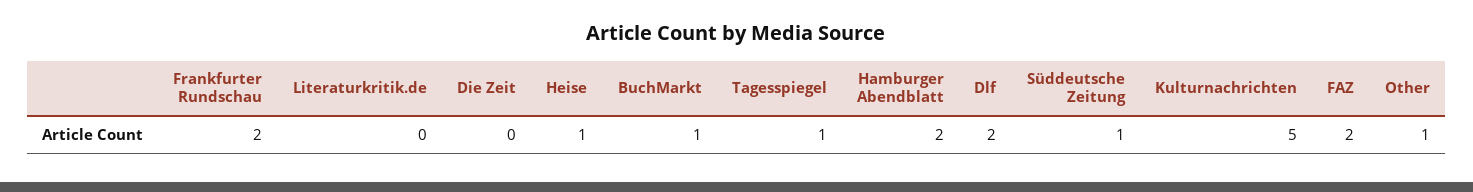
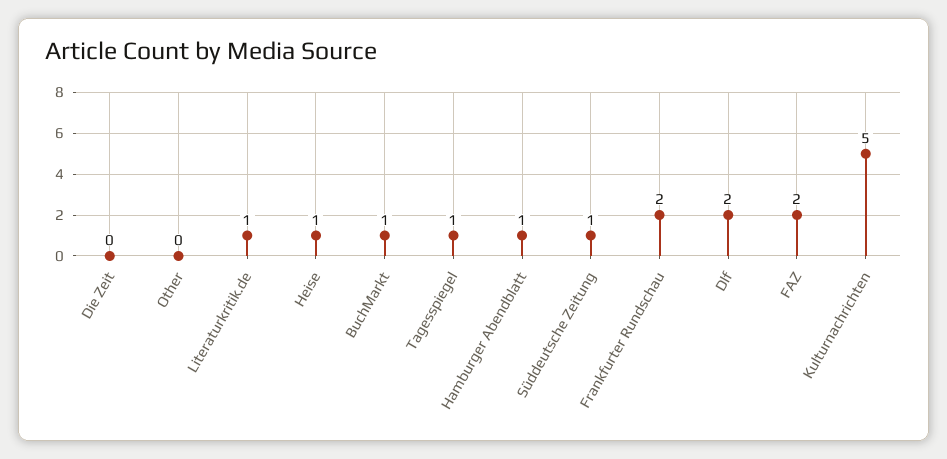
Literaturkritik.de: 0 -> 1
Hamburger Abendblatt: 2 -> 1
Other: 1 -> 0

